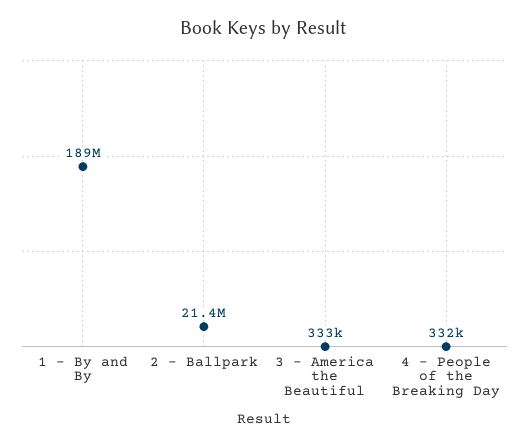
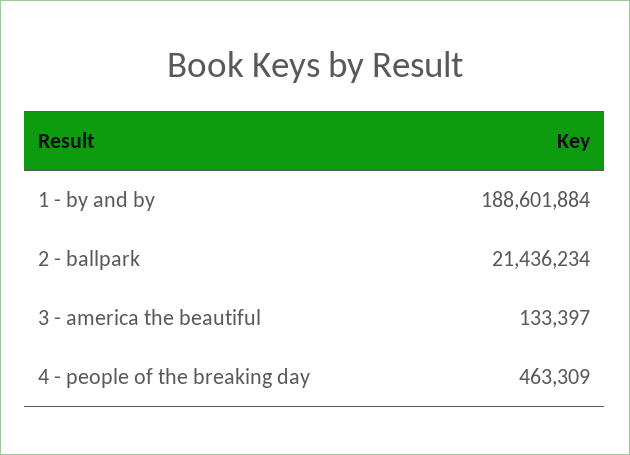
3 - America the Beautiful: 333000 -> 133397
4 - People of the Breaking Day: 332000 -> 463309

